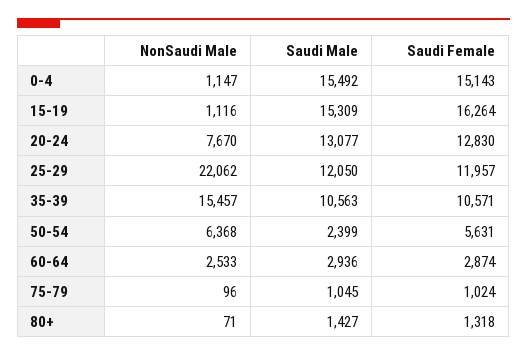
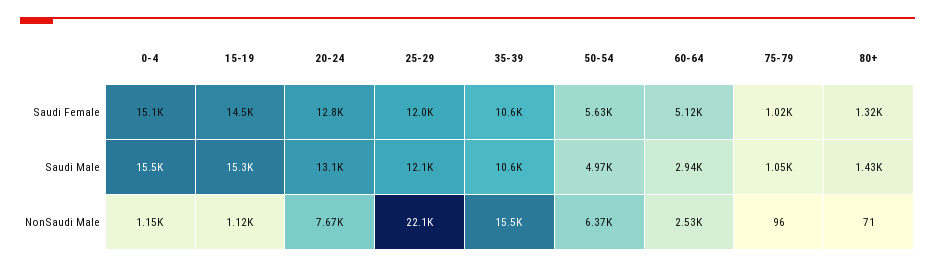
Saudi Female, 15-19: 16264 -> 14500
Saudi Male, 50-54: 2399 -> 4970
Saudi Female, 60-64: 2874 -> 5120

